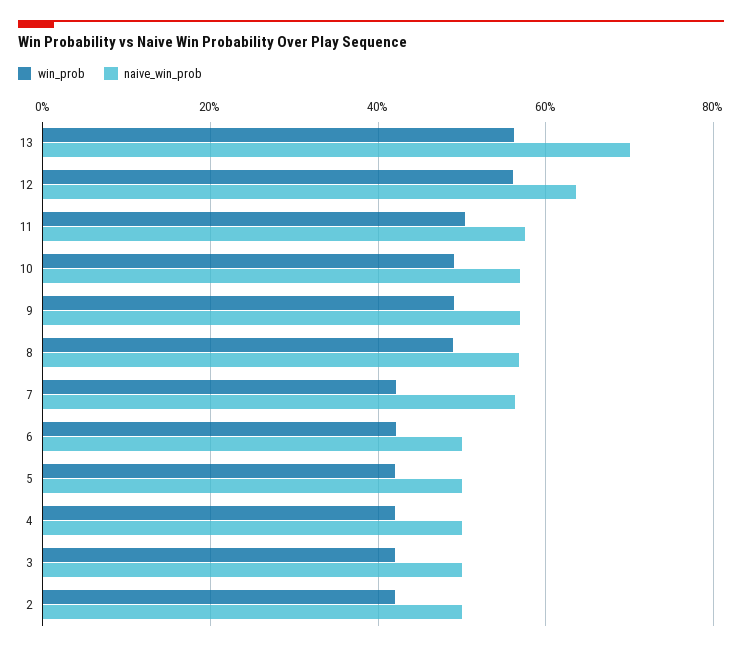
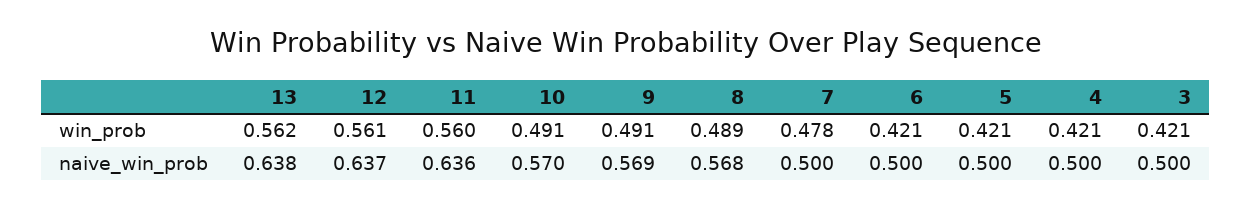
naive_win_prob, 13: 0.7 -> 0.638
win_prob, 11: 0.5 -> 0.56
naive_win_prob, 11: 0.58 -> 0.636
win_prob, 7: 0.42 -> 0.478
naive_win_prob, 7: 0.56 -> 0.5
win_prob, 2: 0.42 -> none
naive_win_prob, 2: 0.5 -> none

